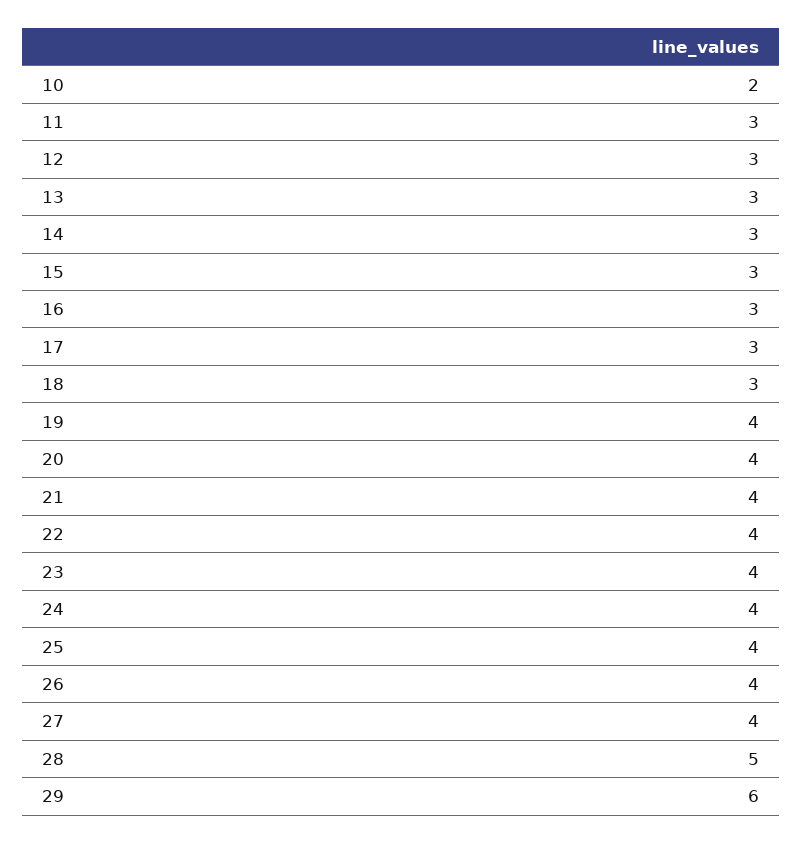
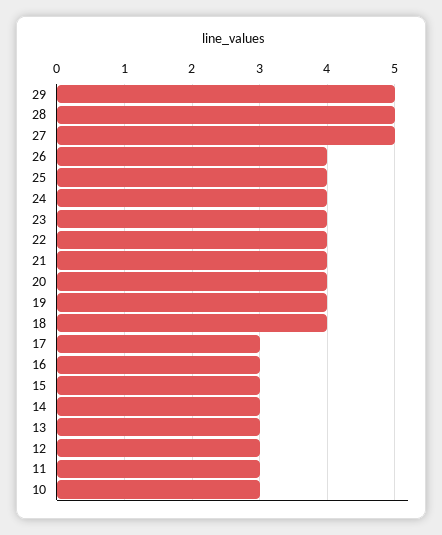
10: 2 -> 3
18: 3 -> 4
27: 4 -> 5
29: 6 -> 5

